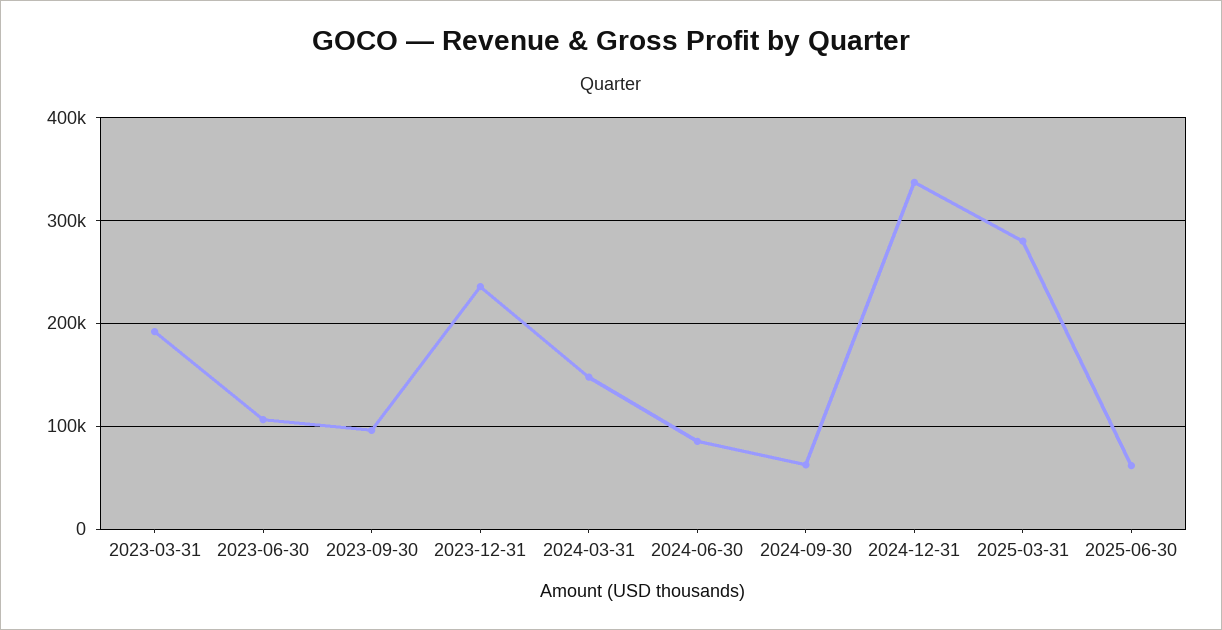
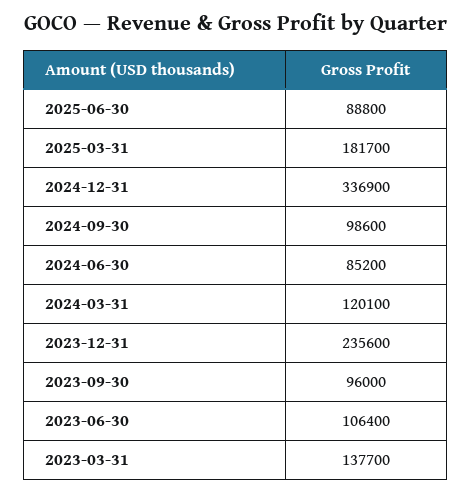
2023-03-31: 190000 -> 137700
2024-03-31: 150000 -> 120100
2024-09-30: 60000 -> 98600
2025-03-31: 280000 -> 181700
2025-06-30: 60000 -> 88800

